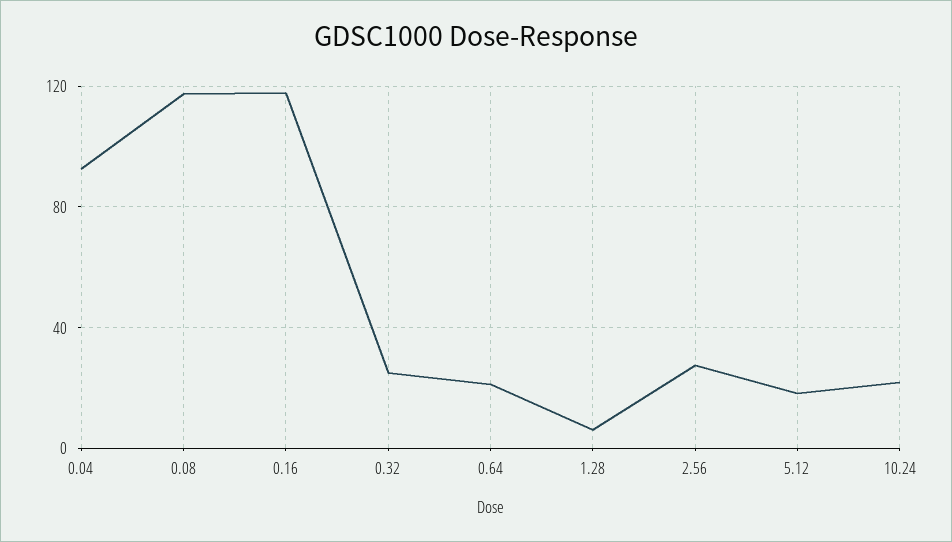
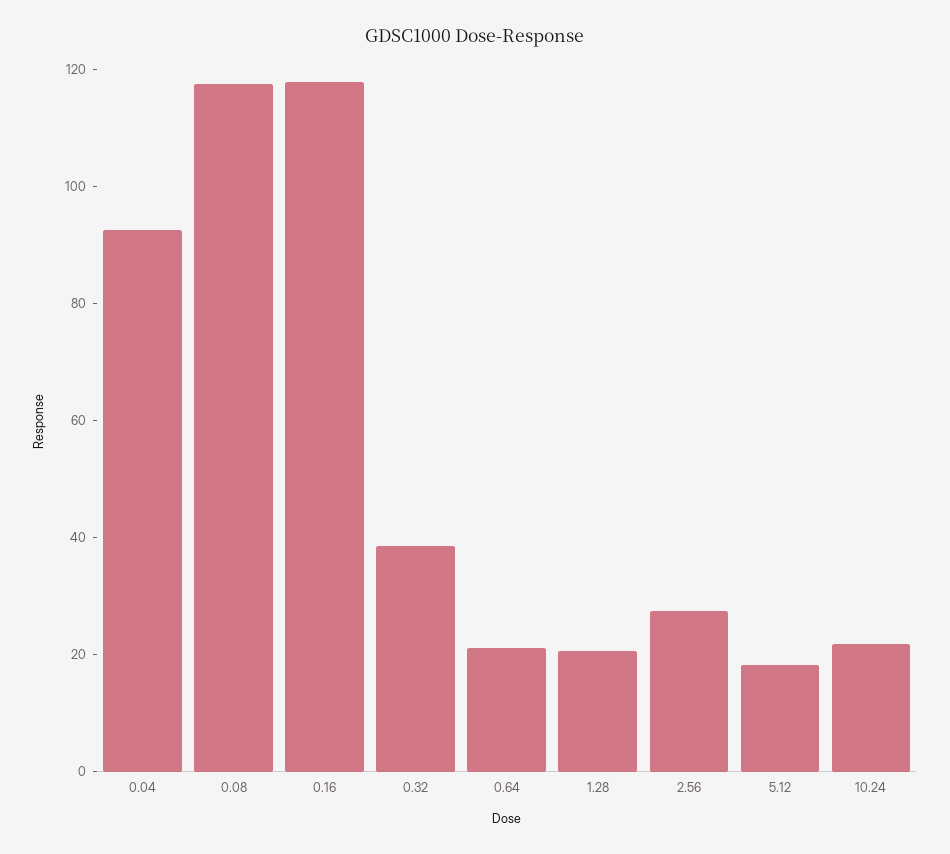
0.32: 25 -> 40
1.28: 5 -> 20

